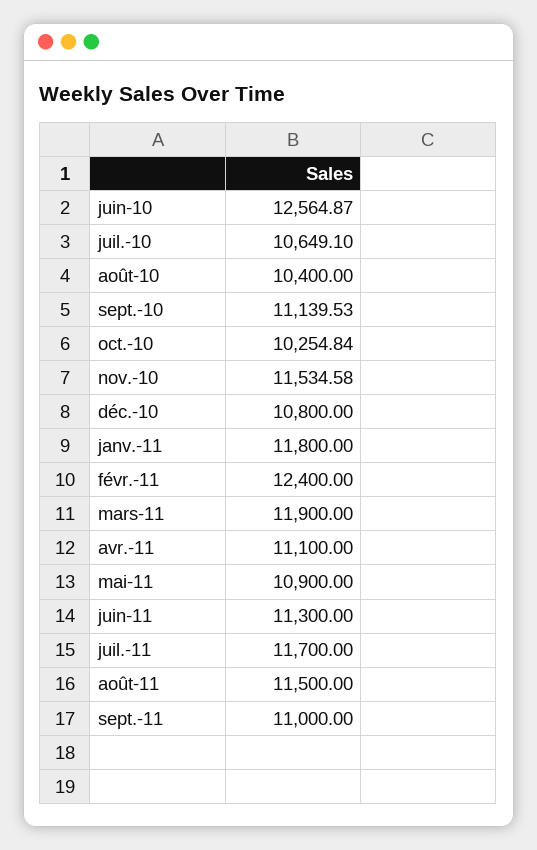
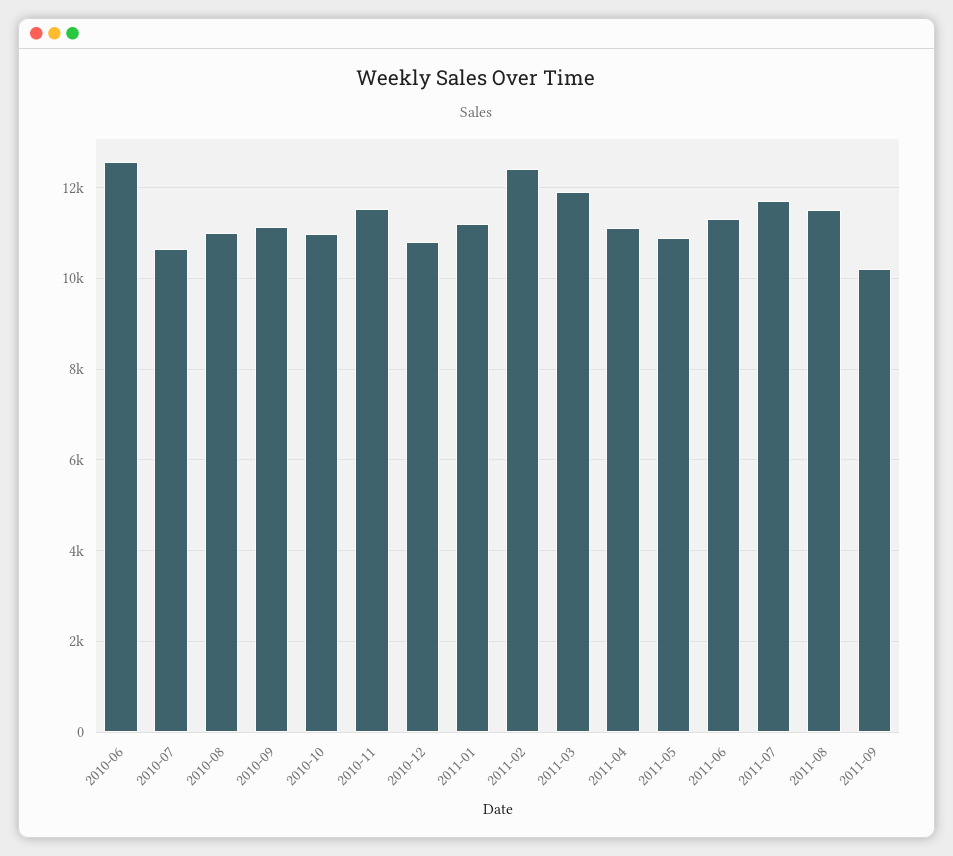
août-10: 10400 -> 11000
oct.-10: 10254.84 -> 11000
janv.-11: 11800 -> 11200
sept.-11: 11000 -> 10200

